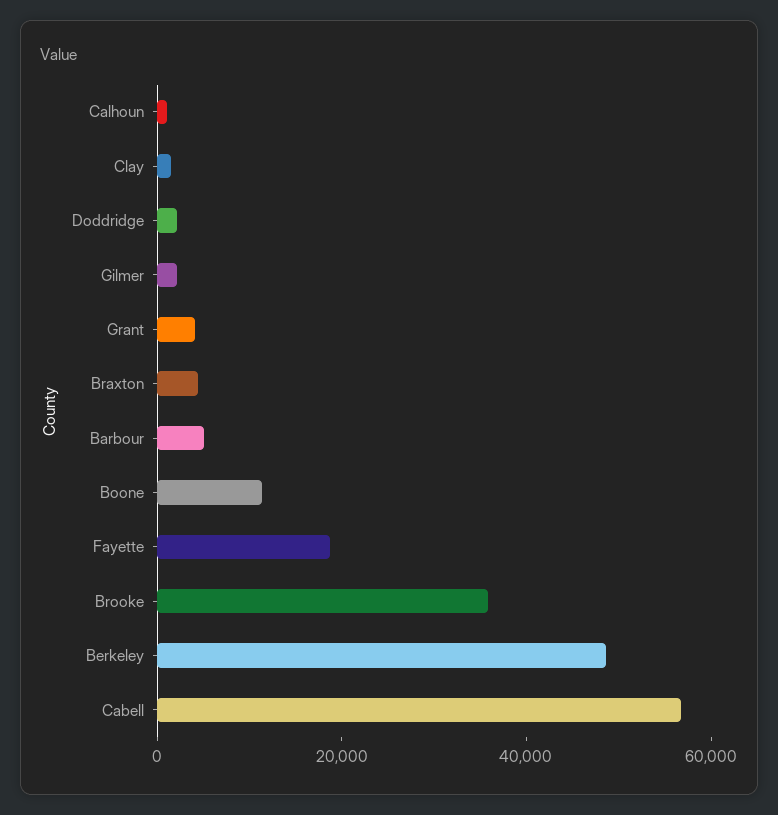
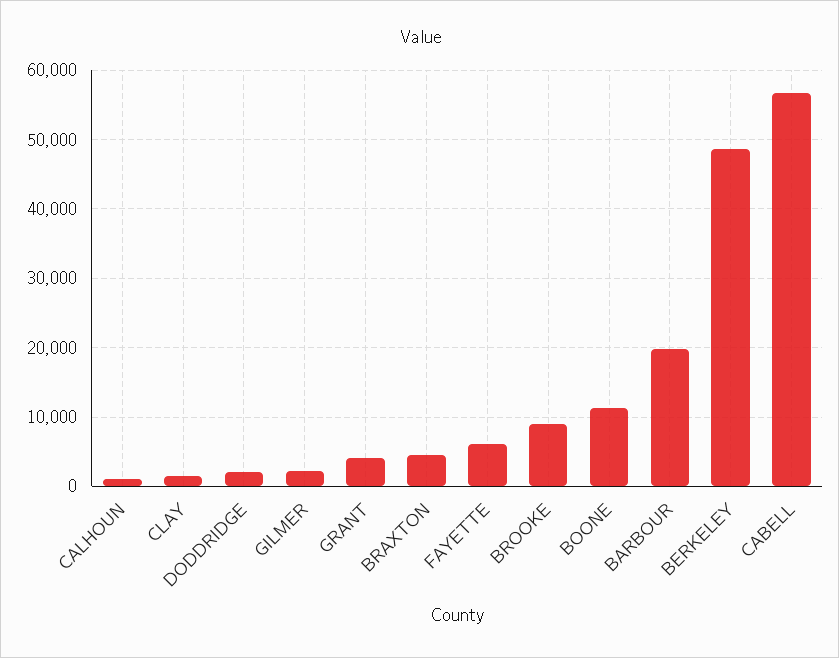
Barbour: 5000 -> 20000
Fayette: 20000 -> 6000
Brooke: 35000 -> 9000

